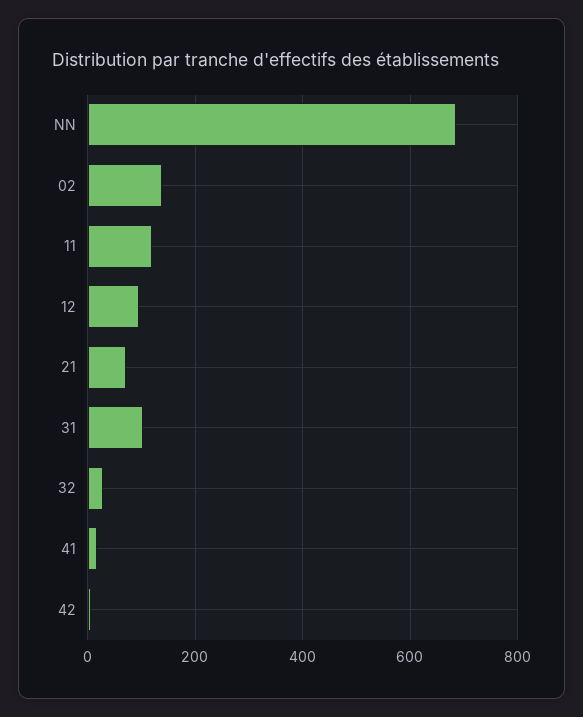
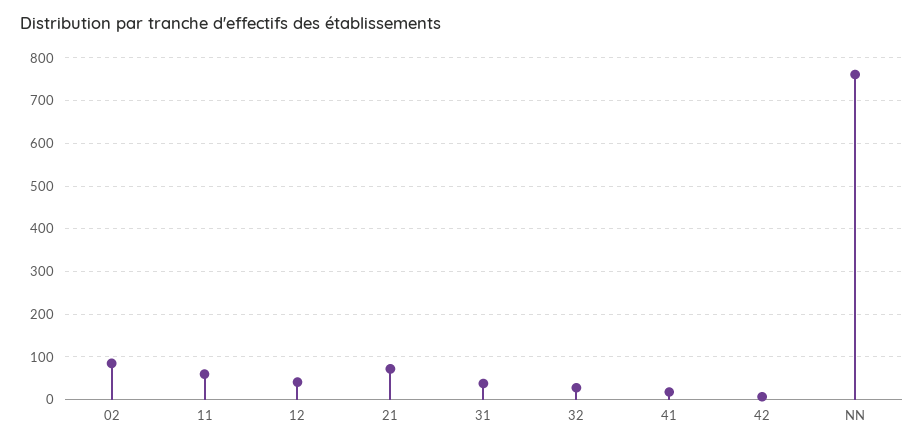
NN: 680 -> 760
02: 140 -> 80
11: 120 -> 60
12: 100 -> 40
31: 100 -> 40

